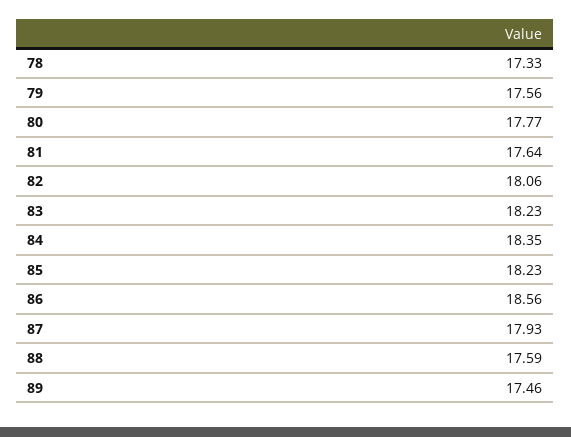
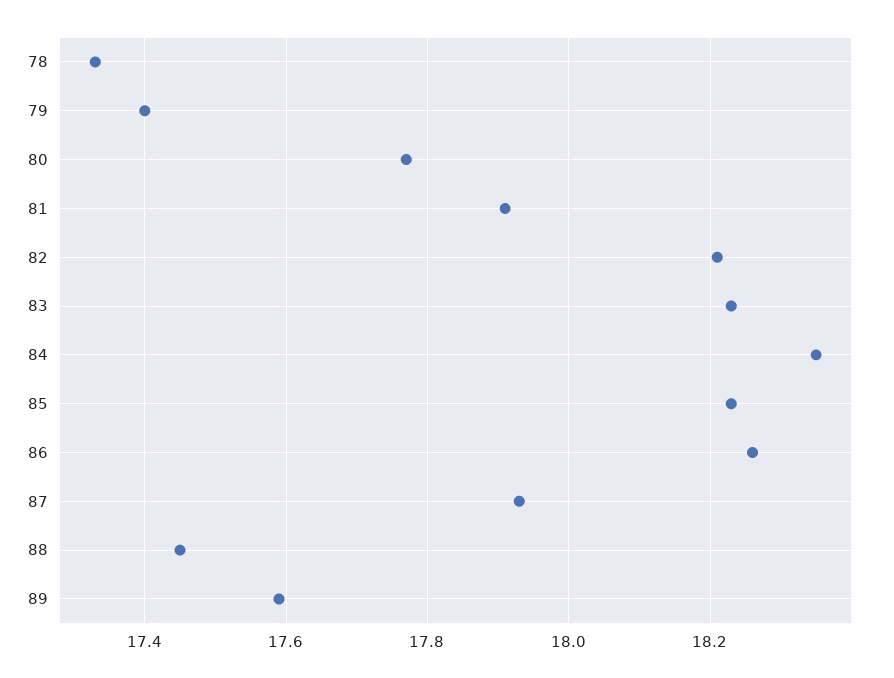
79: 17.56 -> 17.4
81: 17.64 -> 17.9
82: 18.06 -> 18.2
86: 18.56 -> 18.25
88: 17.59 -> 17.45
89: 17.46 -> 17.6

